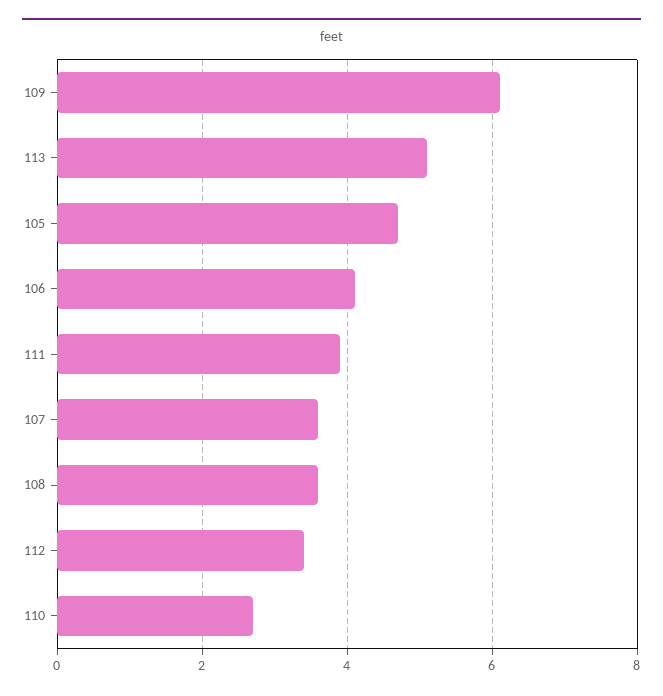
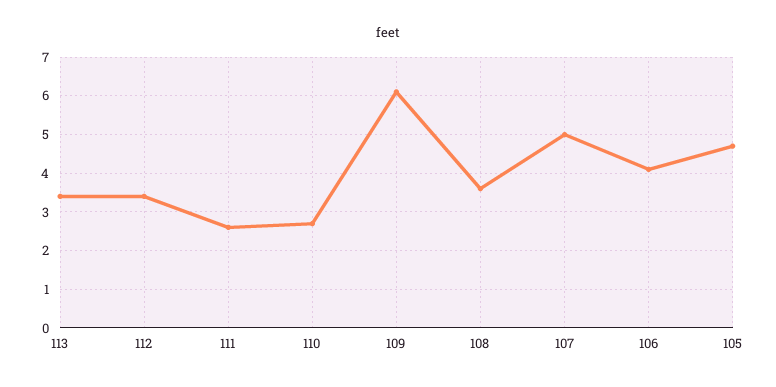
113: 5 -> 3.5
111: 4 -> 2.5
107: 3.5 -> 5

